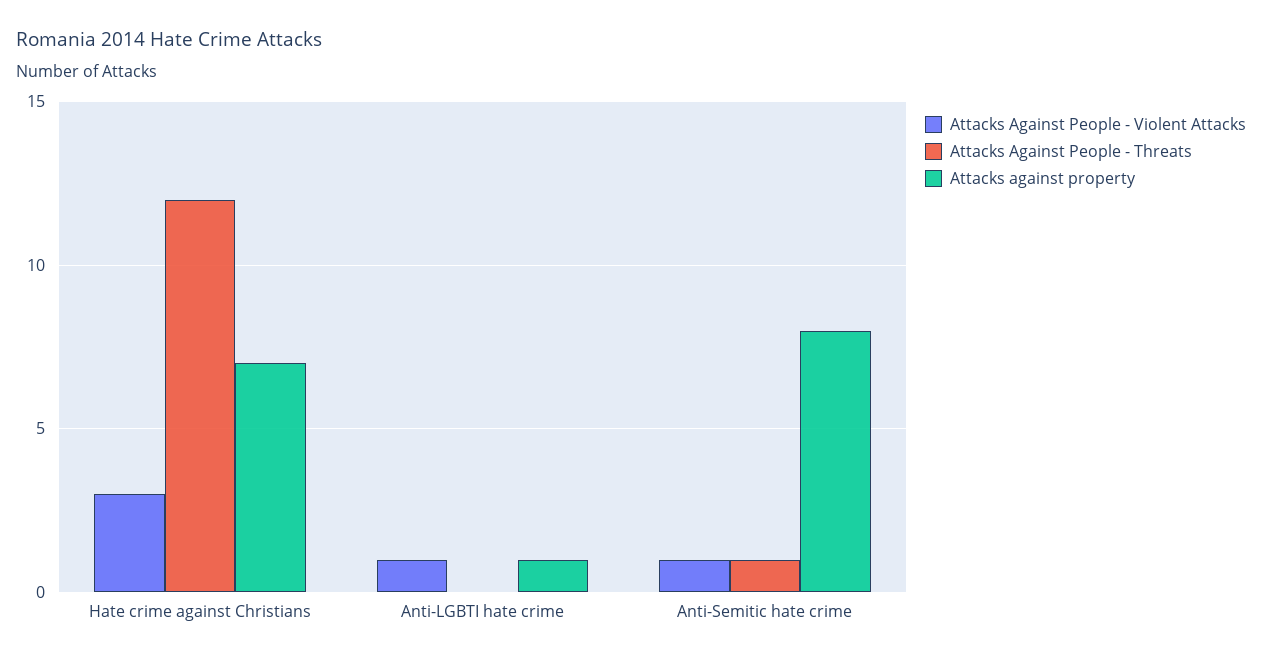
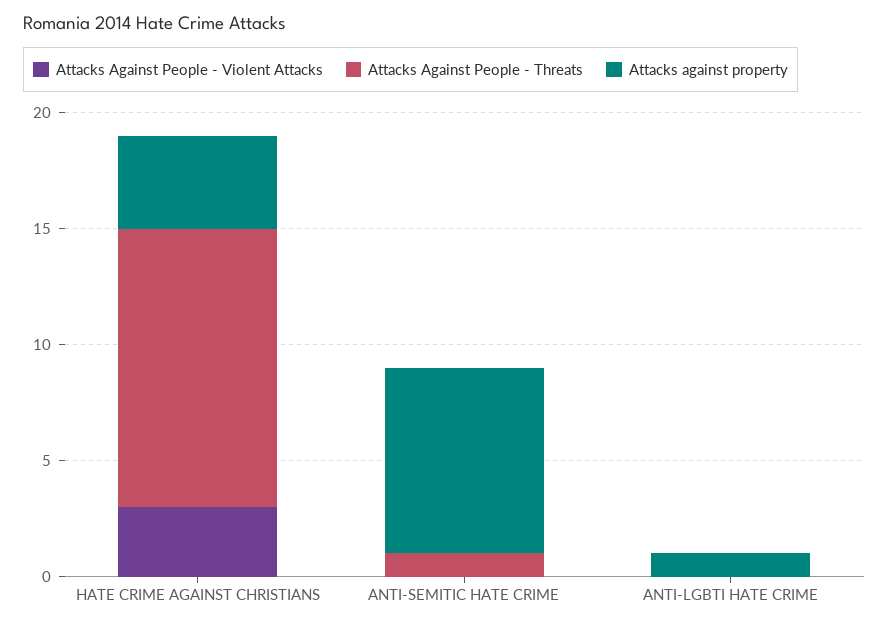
Attacks against property, Hate crime against Christians: 7 -> 4
Attacks Against People - Violent Attacks, Anti-LGBTI hate crime: 1 -> 0
Attacks Against People - Violent Attacks, Anti-Semitic hate crime: 1 -> 0

